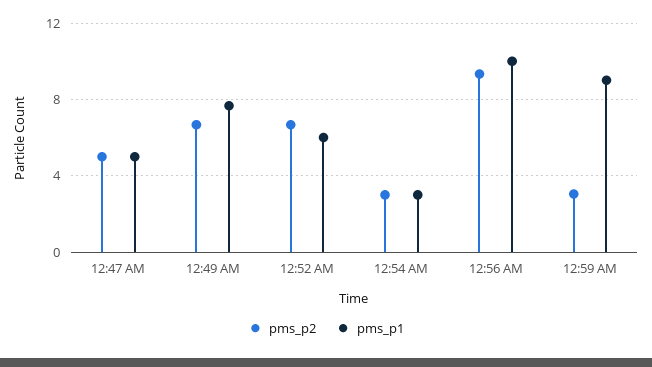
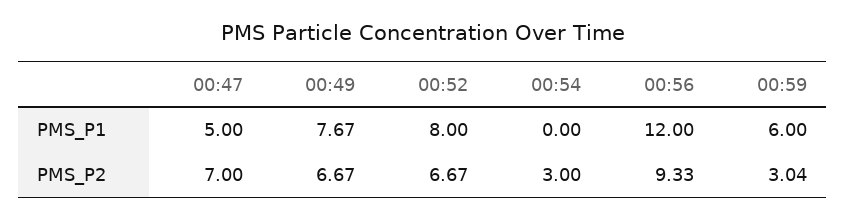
pms_p2, 12:47 AM: 5 -> 7
pms_p1, 12:52 AM: 6 -> 8
pms_p1, 12:54 AM: 3 -> 0
pms_p1, 12:56 AM: 10 -> 12
pms_p1, 12:59 AM: 9 -> 6

